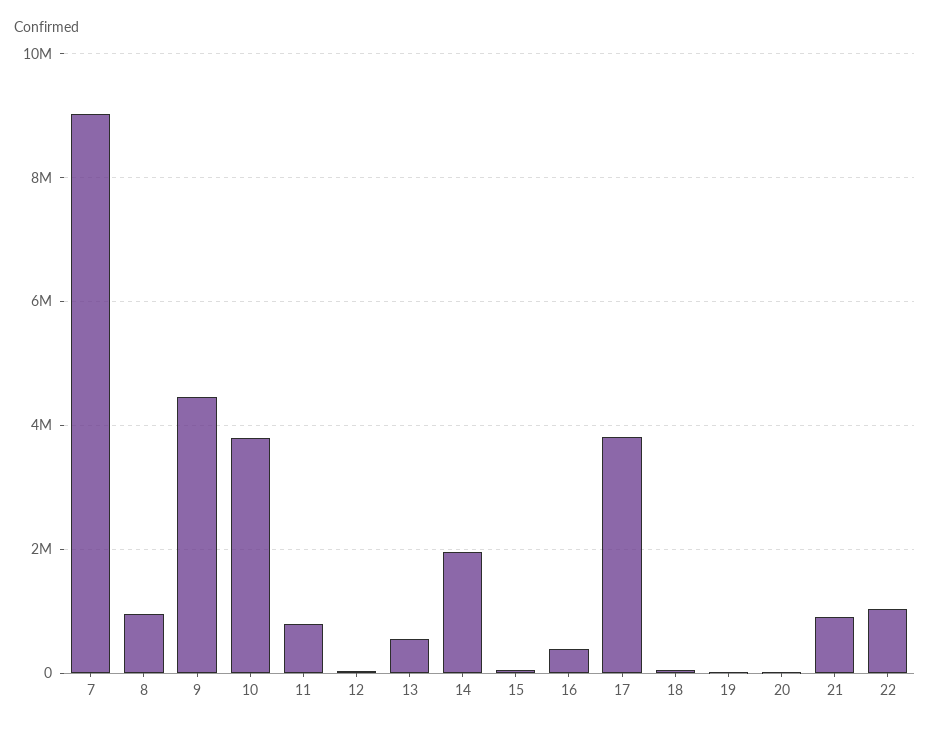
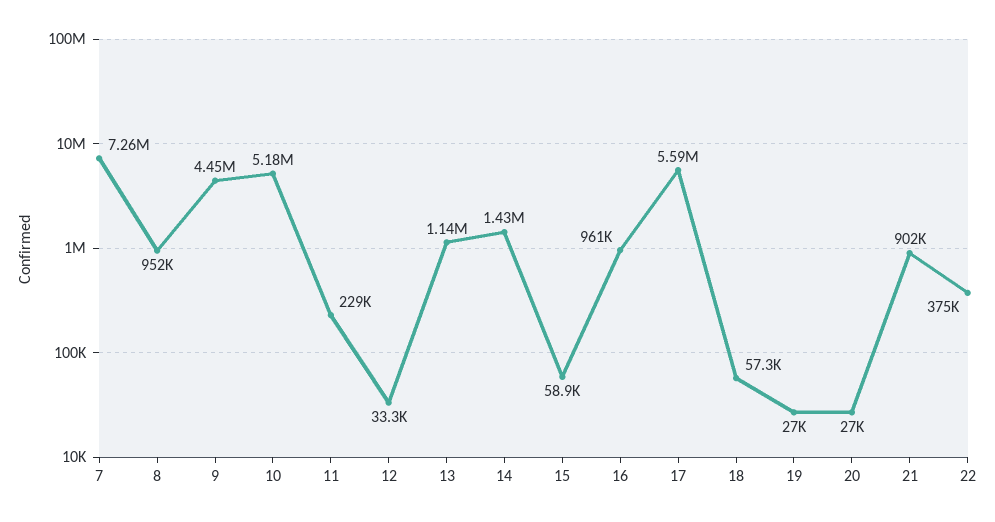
7: 9000000 -> 7260000
10: 3800000 -> 5180000
11: 800000 -> 229000
13: 600000 -> 1140000
14: 2000000 -> 1430000
16: 400000 -> 961000
17: 3800000 -> 5590000
22: 1000000 -> 375000

